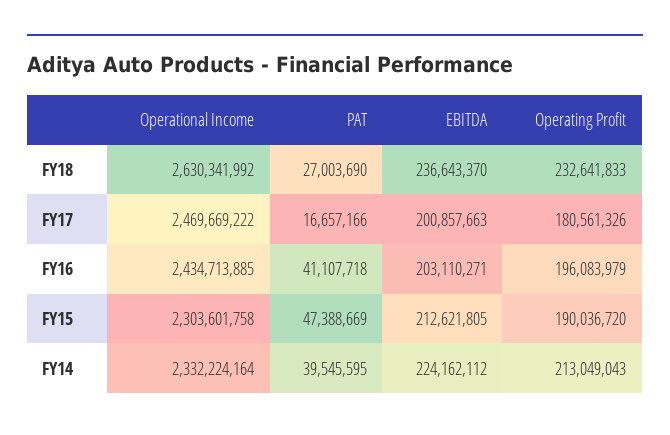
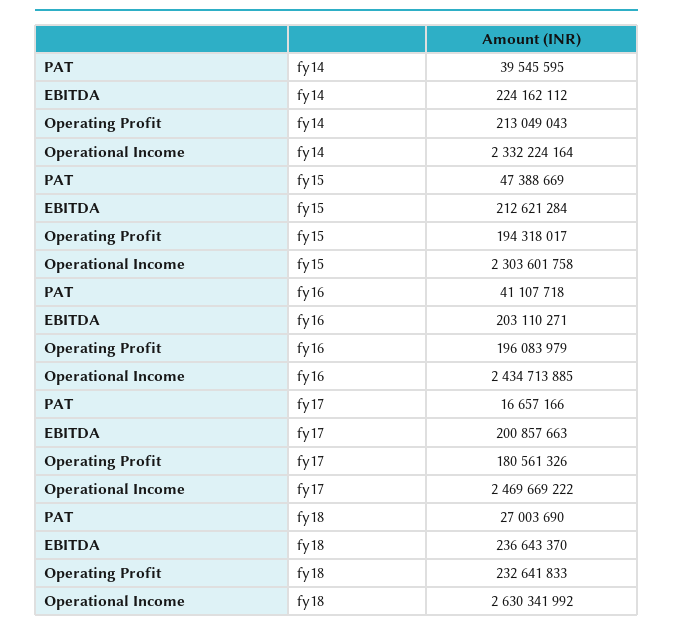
EBITDA, FY15: 212621805 -> 212621284
Operating Profit, FY15: 190036720 -> 194318017

